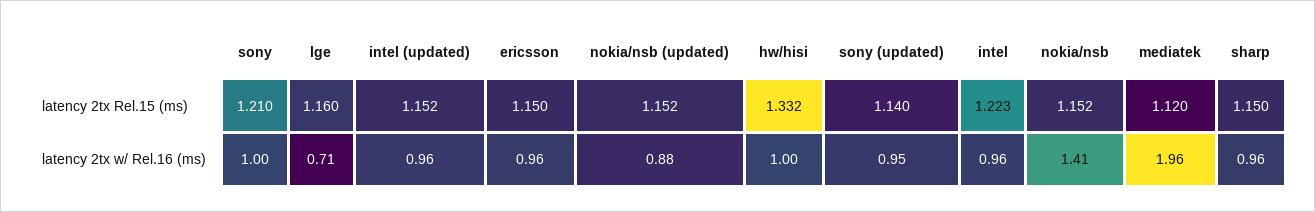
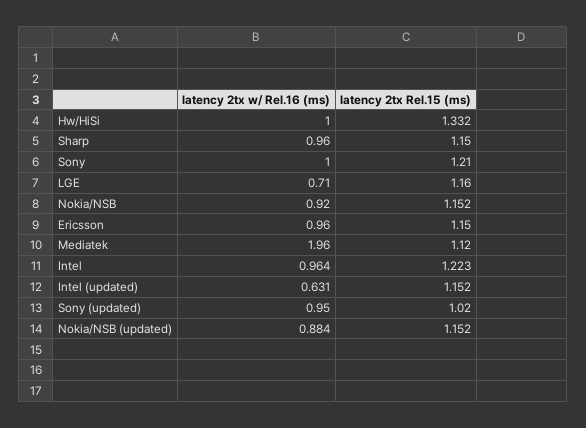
sony (updated), latency 2tx Rel.15 (ms): 1.14 -> 1.02
intel (updated), latency 2tx w/ Rel.16 (ms): 0.96 -> 0.631
nokia/nsb, latency 2tx w/ Rel.16 (ms): 1.41 -> 0.92

